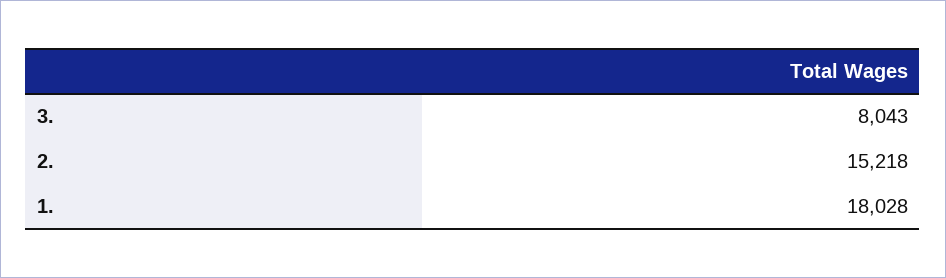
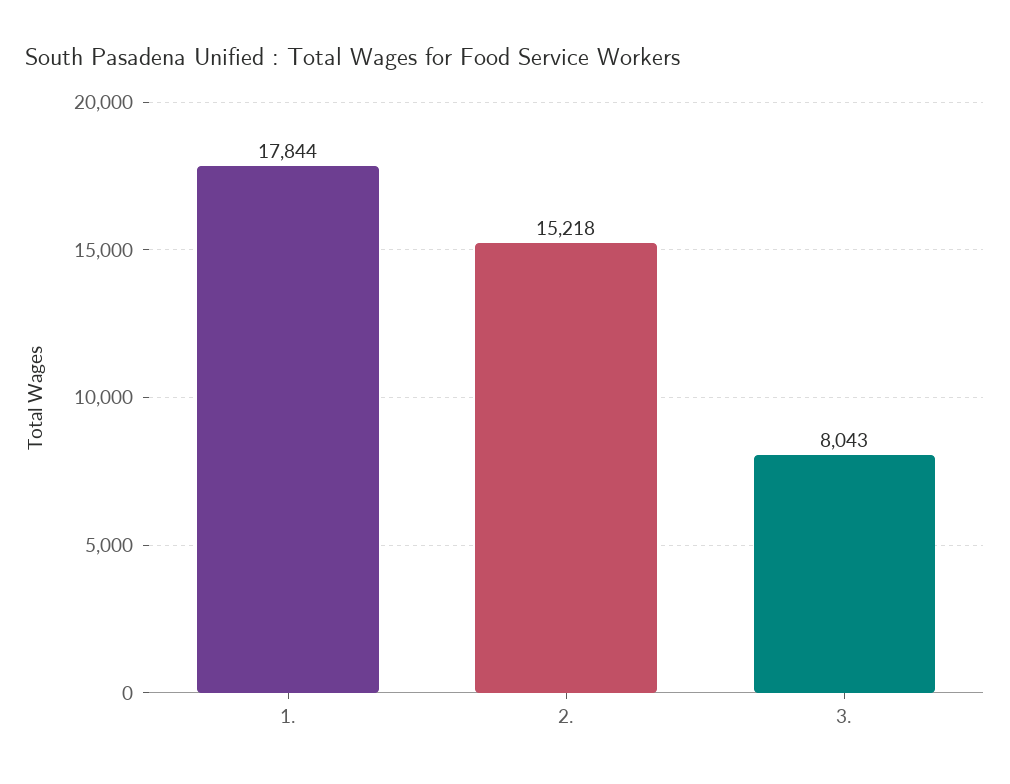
1.: 18028 -> 17844

